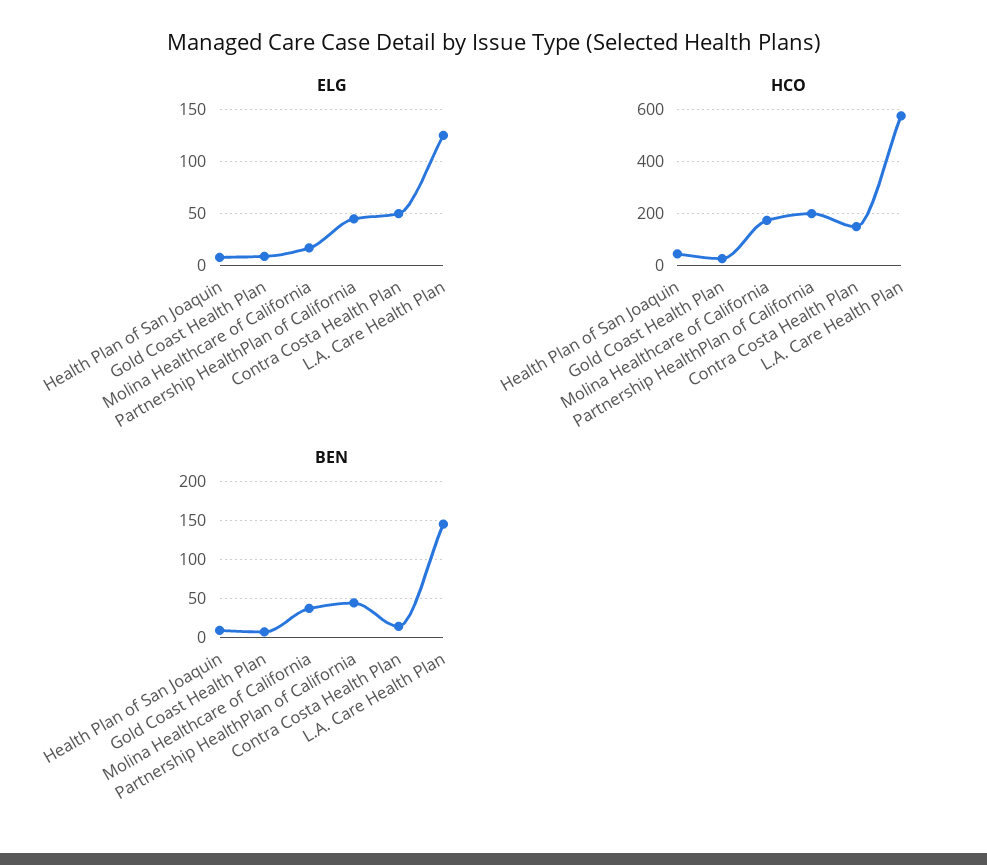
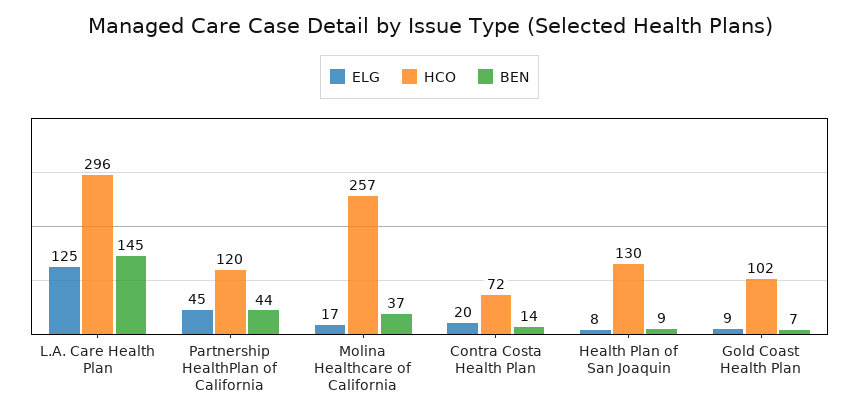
ELG, Contra Costa Health Plan: 50 -> 20
HCO, Health Plan of San Joaquin: 50 -> 130
HCO, Gold Coast Health Plan: 25 -> 102
HCO, Molina Healthcare of California: 175 -> 257
HCO, Partnership HealthPlan of California: 200 -> 120
HCO, Contra Costa Health Plan: 150 -> 72
HCO, L.A. Care Health Plan: 575 -> 296

